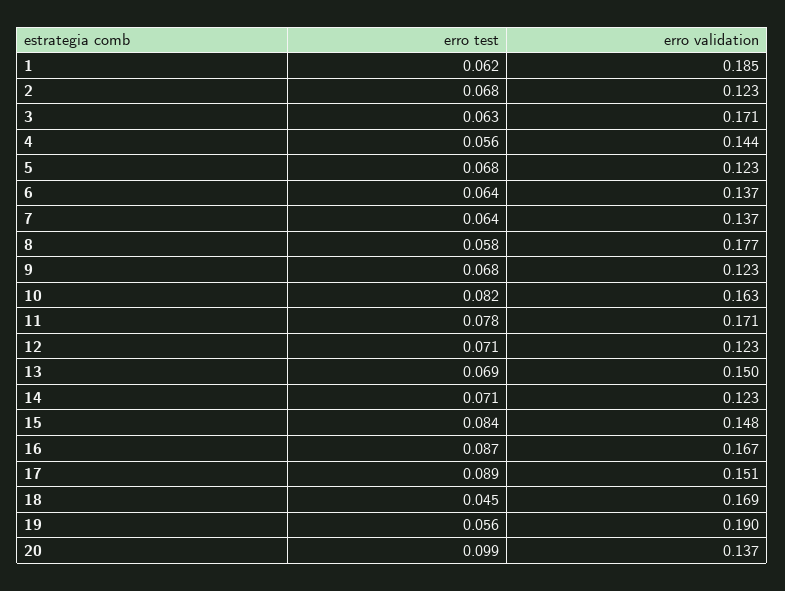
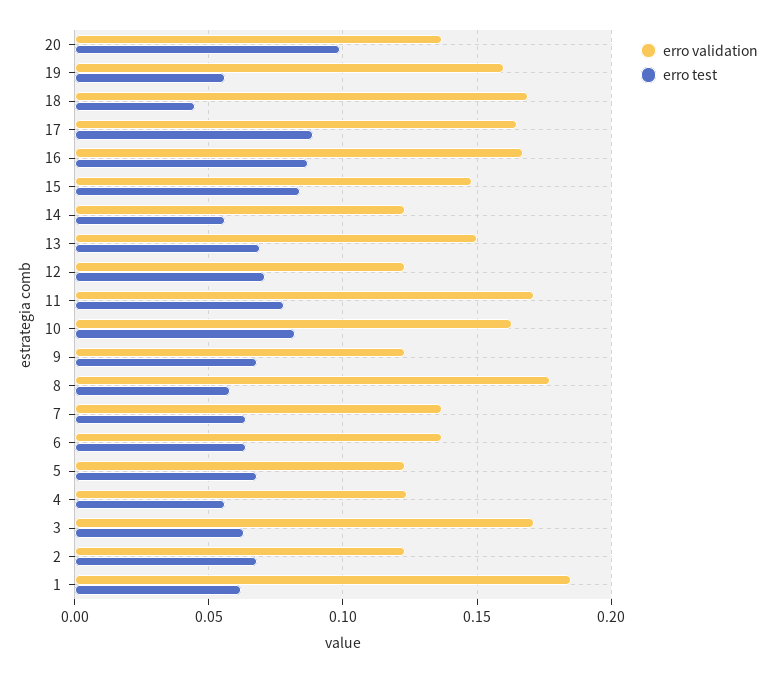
erro validation, 4: 0.144 -> 0.125
erro test, 14: 0.071 -> 0.055
erro validation, 17: 0.151 -> 0.165
erro validation, 19: 0.19 -> 0.16

